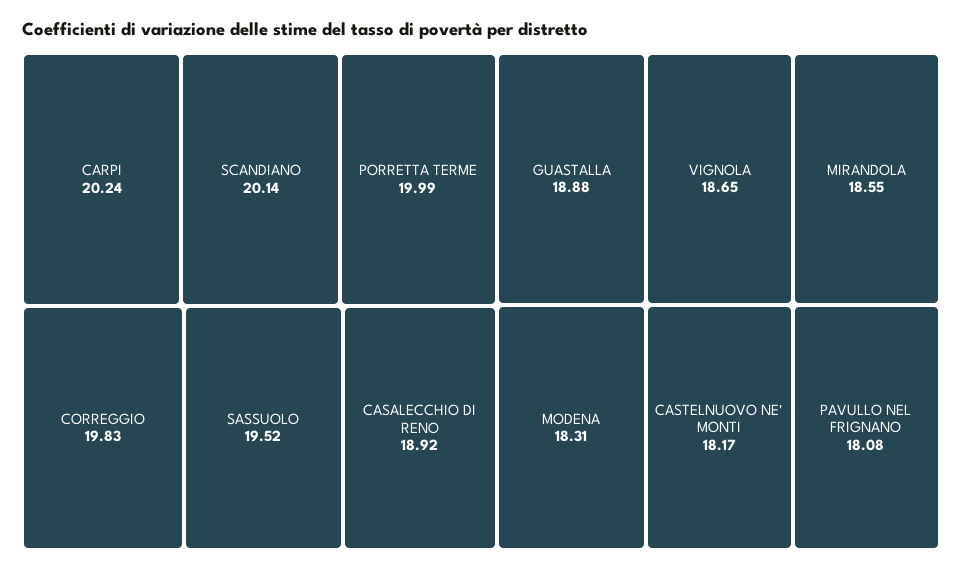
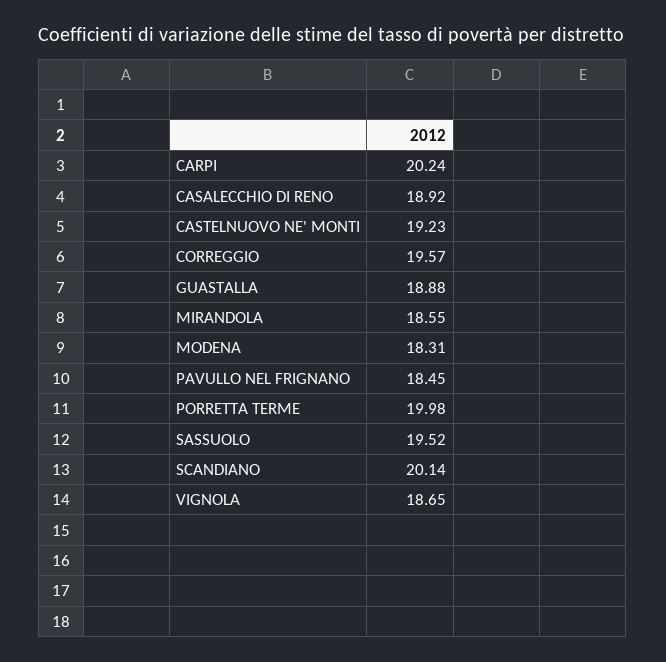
PORRETTA TERME: 19.99 -> 19.98
CORREGGIO: 19.83 -> 19.57
CASTELNUOVO NE' MONTI: 18.17 -> 19.23
PAVULLO NEL FRIGNANO: 18.08 -> 18.45

